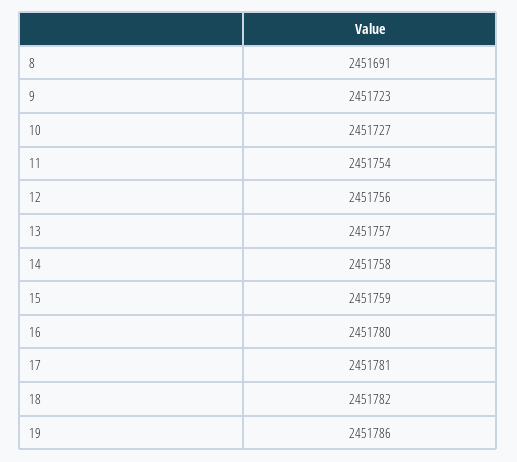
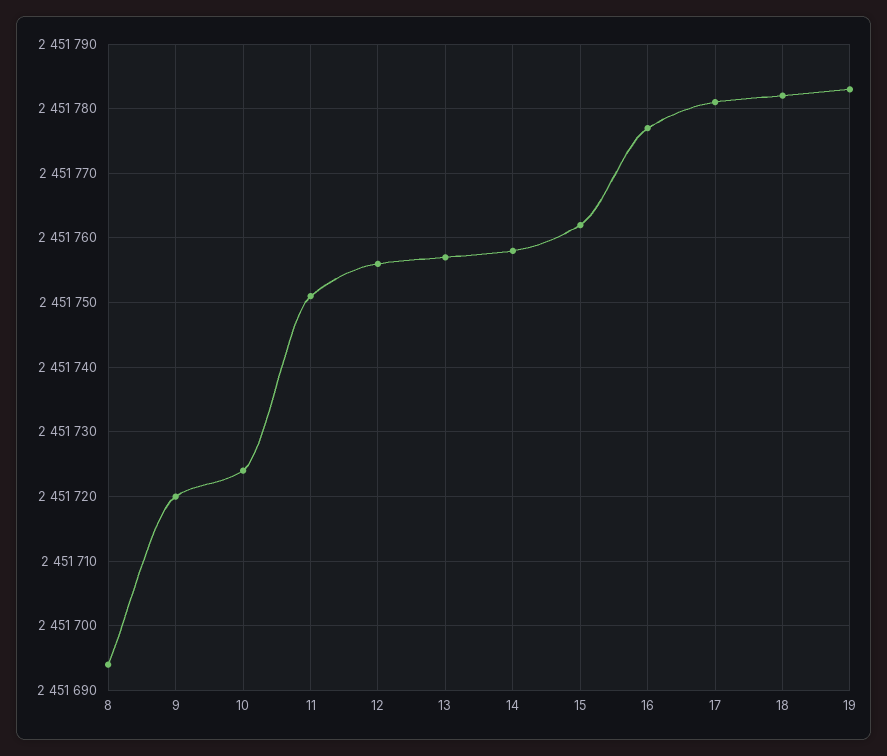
8: 2451691 -> 2451694
9: 2451723 -> 2451720
10: 2451727 -> 2451724
11: 2451754 -> 2451751
15: 2451759 -> 2451762
16: 2451780 -> 2451777
19: 2451786 -> 2451783

